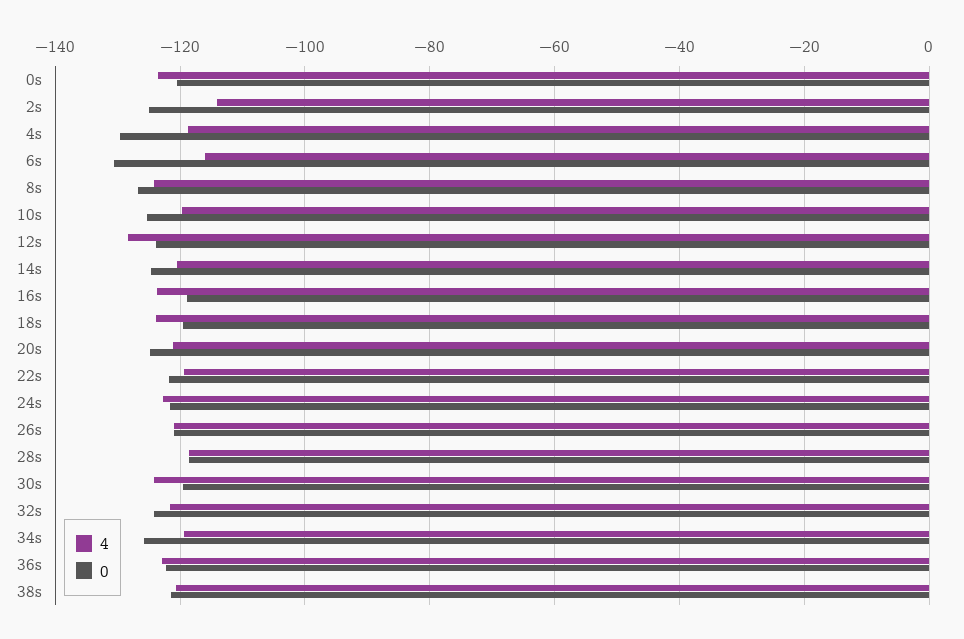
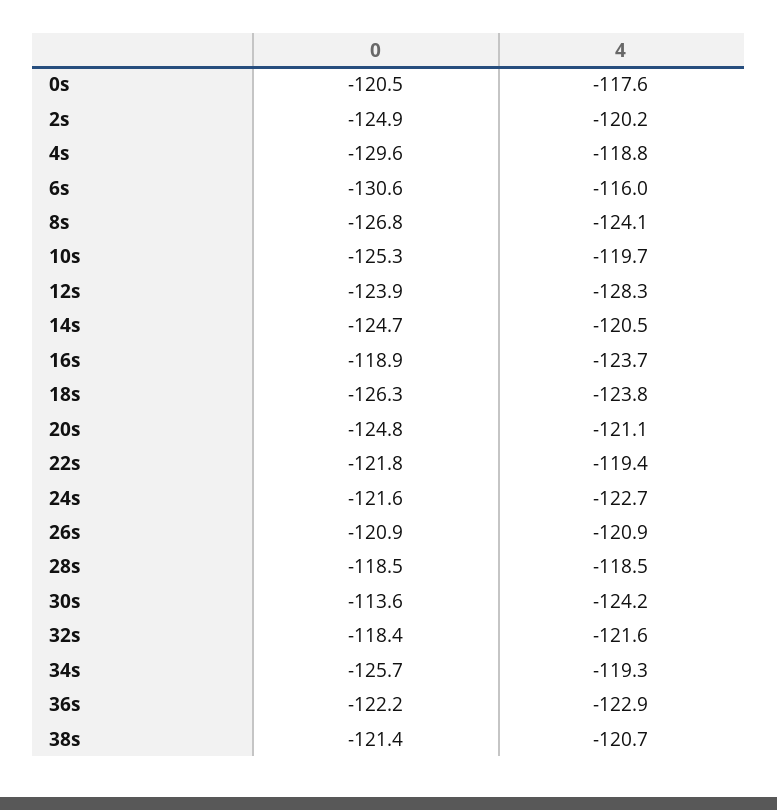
4, 0s: -124 -> -117.6
4, 2s: -114 -> -120.2
0, 18s: -120 -> -126.3
0, 30s: -120 -> -113.6
0, 32s: -124 -> -118.4

